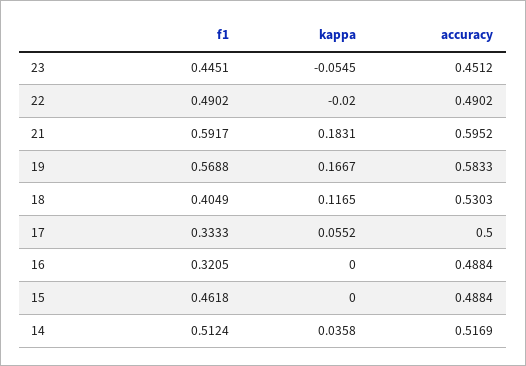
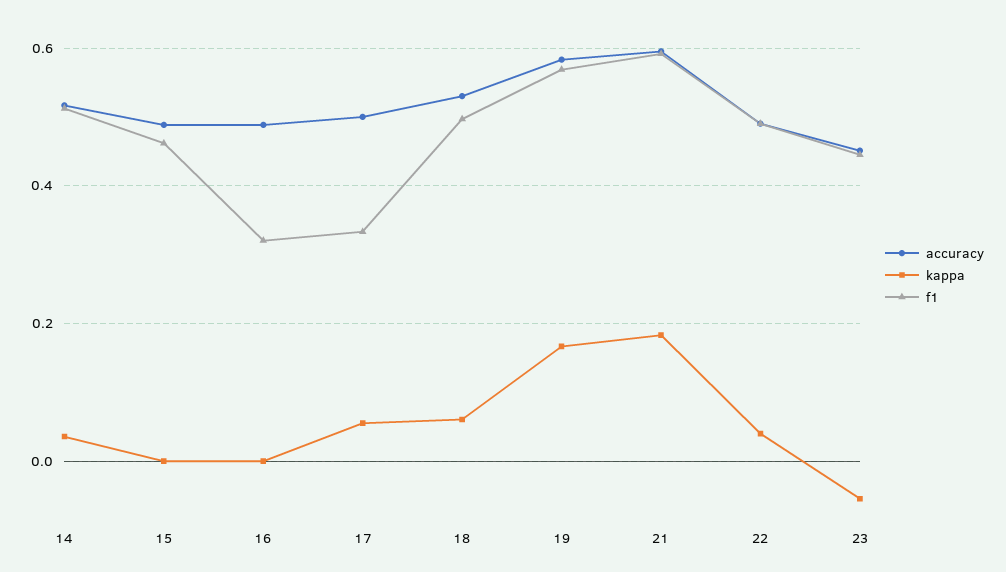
kappa, 22: -0.02 -> 0.04
f1, 18: 0.4049 -> 0.5
kappa, 18: 0.1165 -> 0.06

